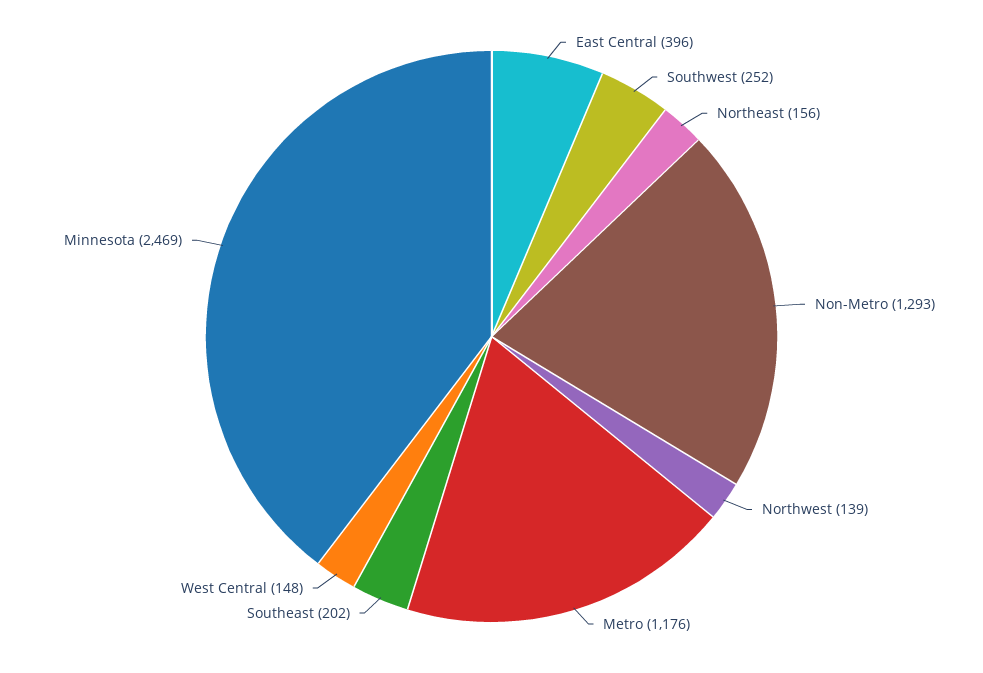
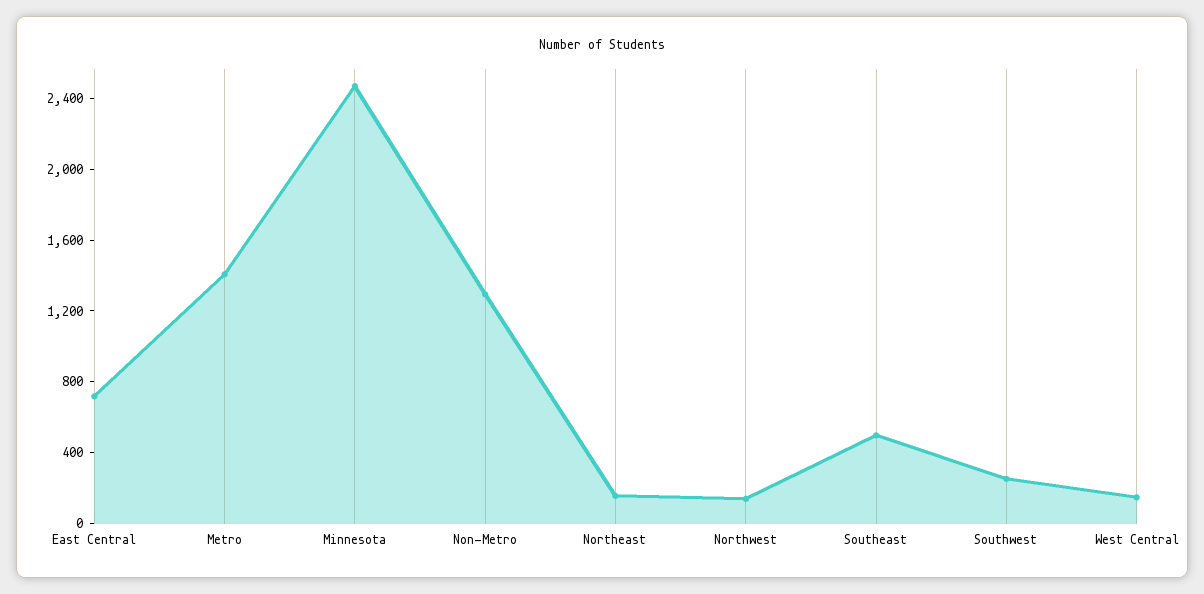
East Central: 396 -> 700
Metro: 1176 -> 1400
Southeast: 202 -> 500

